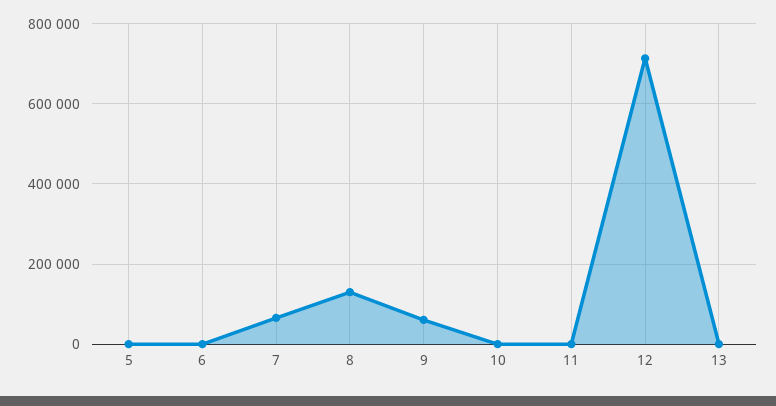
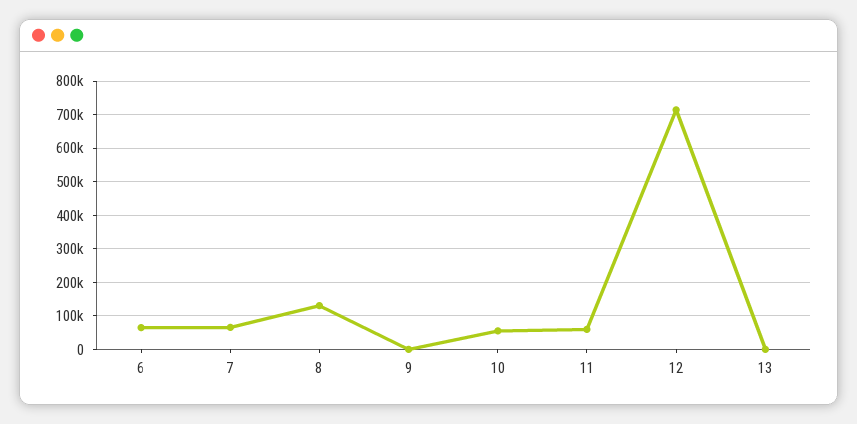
5: 0 -> none
6: 0 -> 60000
9: 60000 -> 0
10: 0 -> 60000
11: 0 -> 60000

